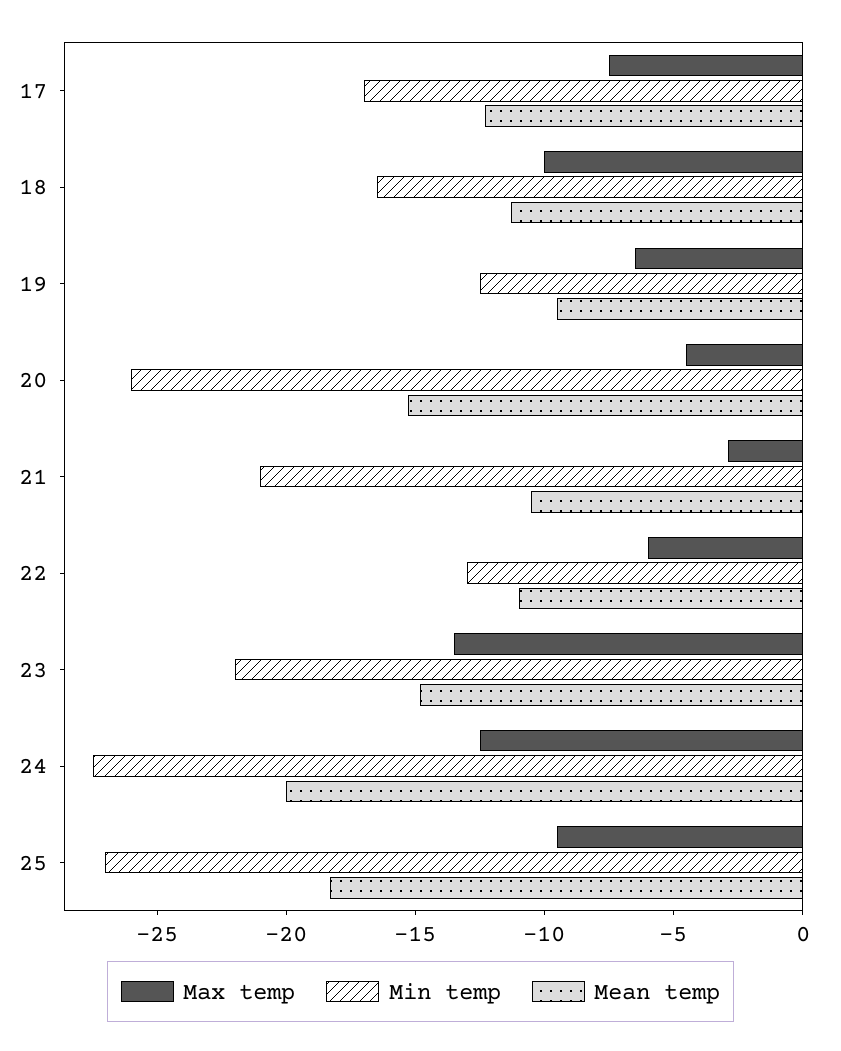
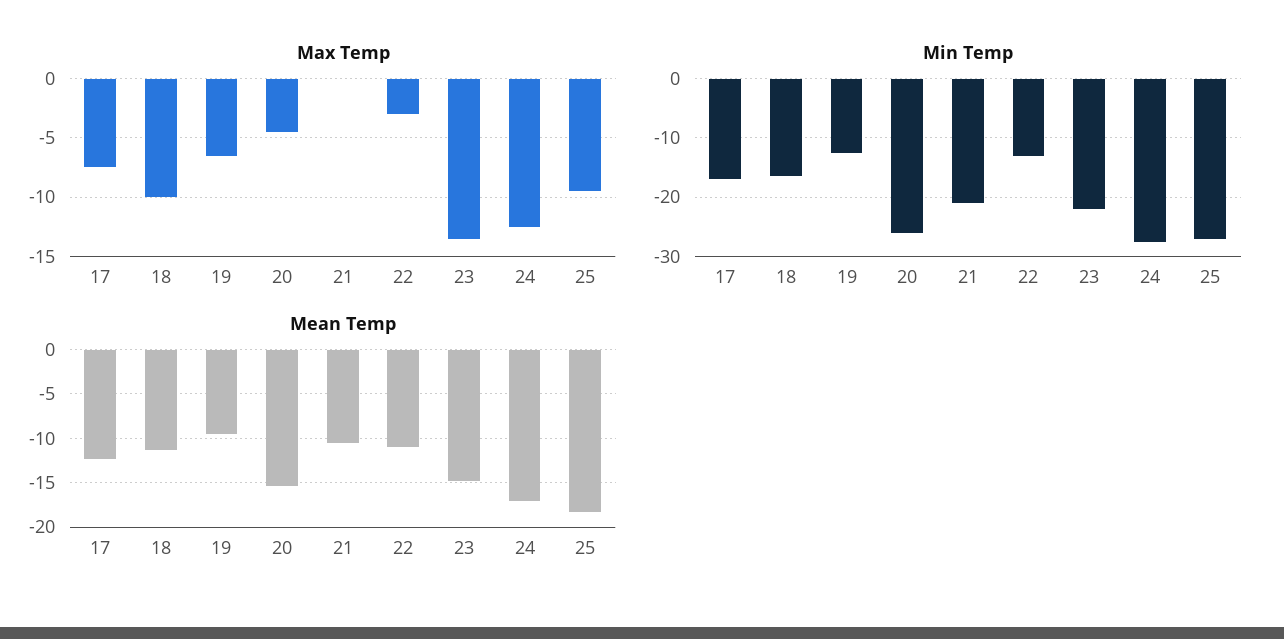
Max temp, 21: -3 -> 0
Max temp, 22: -6 -> -3
Mean temp, 24: -20 -> -17

